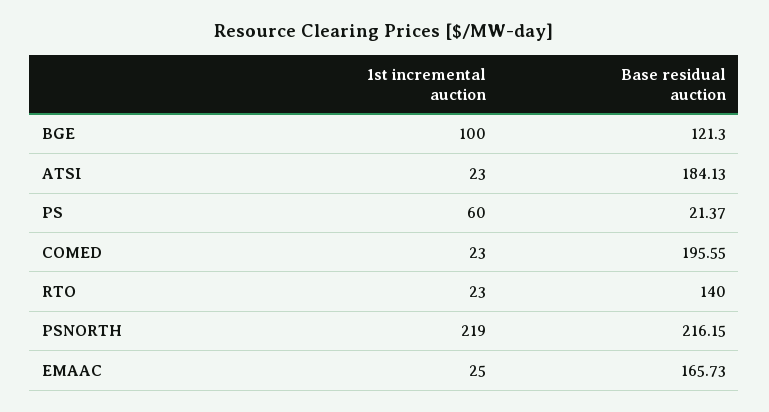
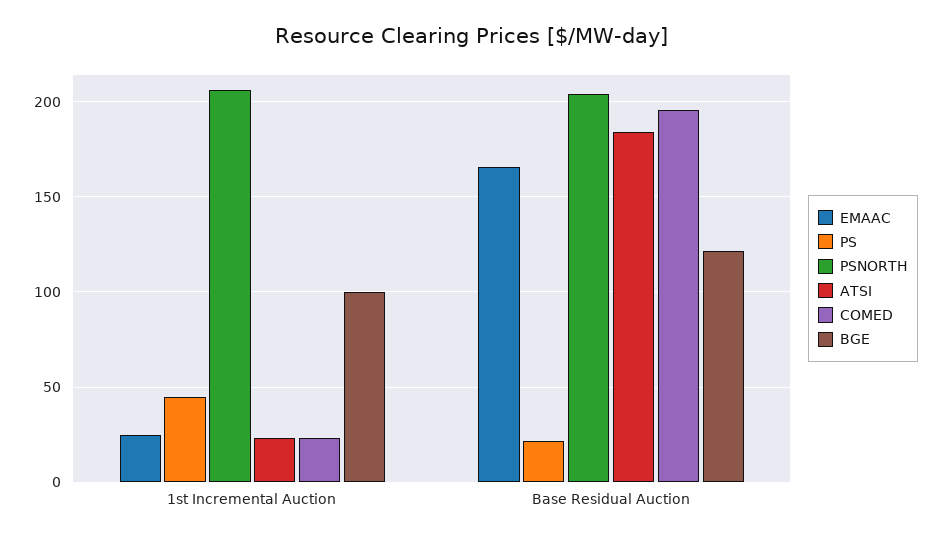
PS, 1st incremental auction: 60 -> 45
RTO, 1st incremental auction: 23 -> none
RTO, Base residual auction: 140 -> none
PSNORTH, 1st incremental auction: 219 -> 205
PSNORTH, Base residual auction: 216.15 -> 205

